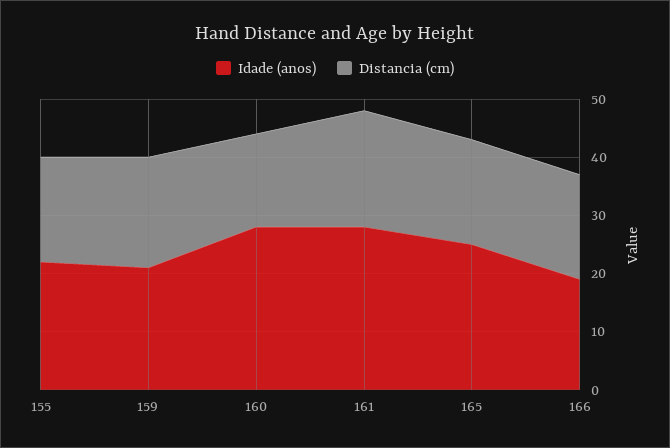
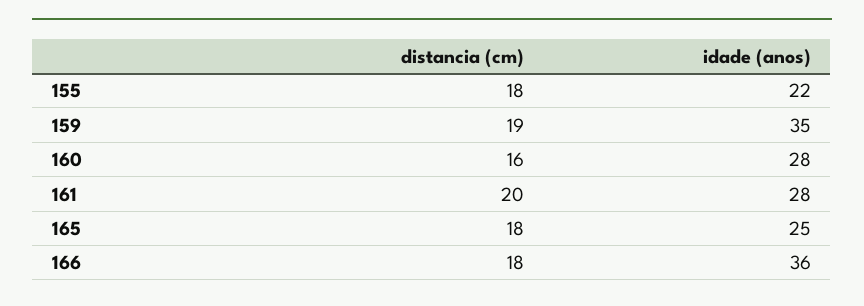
Idade (anos), 159: 20 -> 35
Idade (anos), 166: 20 -> 36

